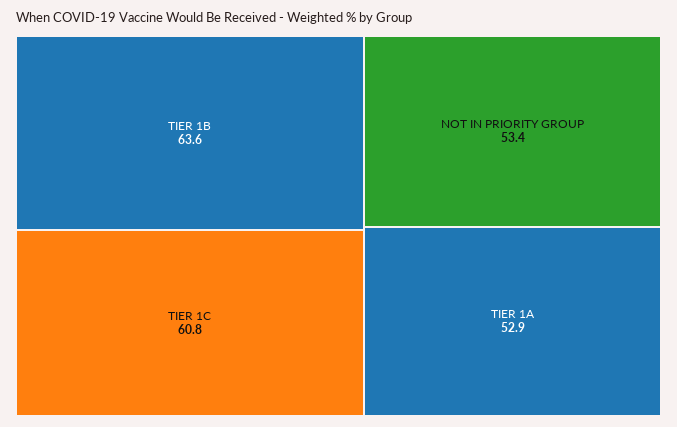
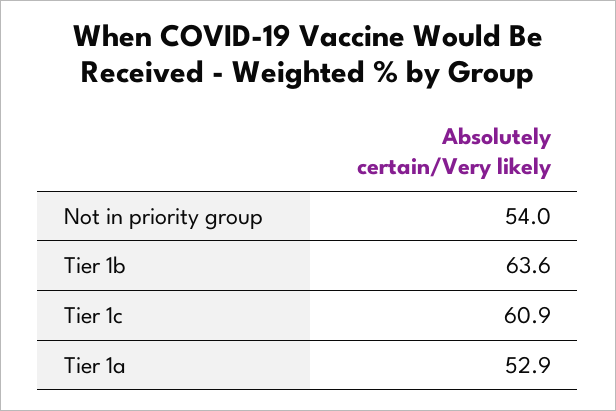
TIER 1C: 60.8 -> 60.9
NOT IN PRIORITY GROUP: 53.4 -> 54

